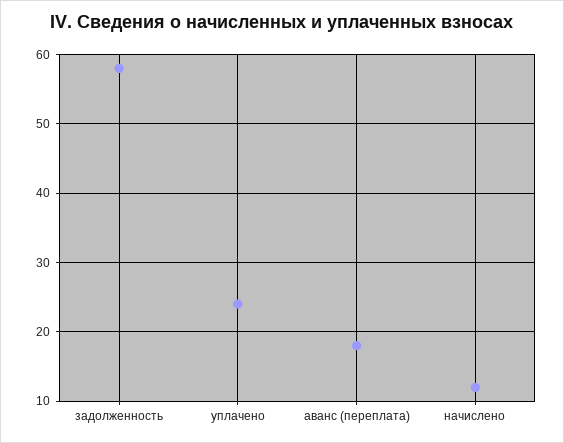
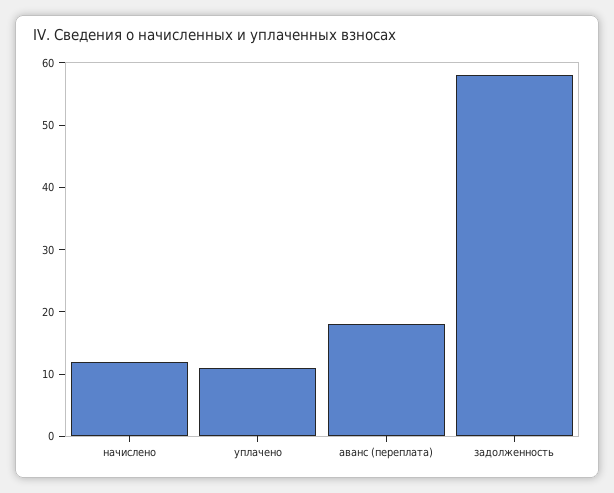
уплачено: 24 -> 10

